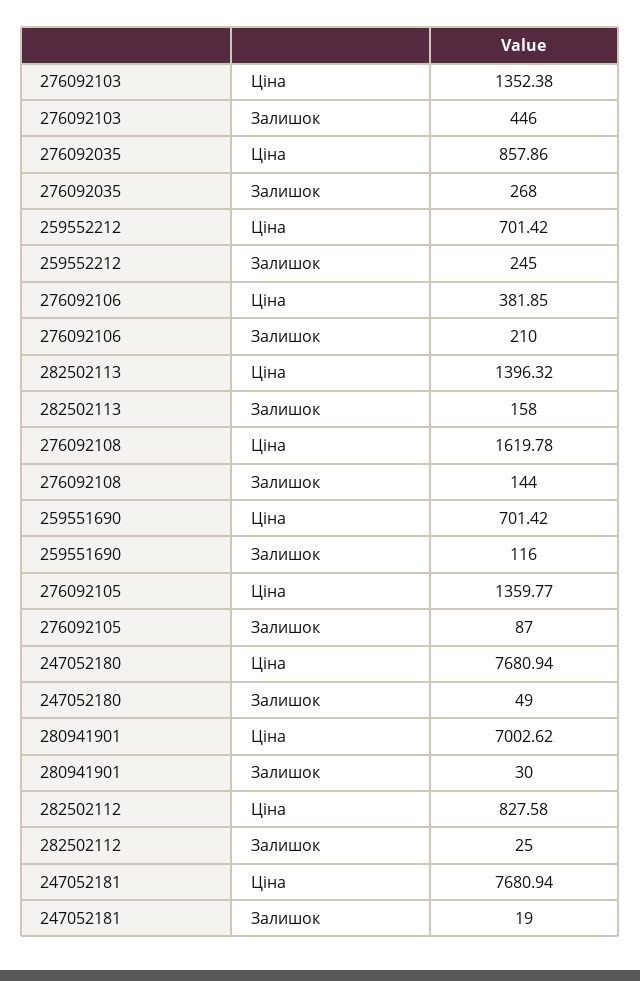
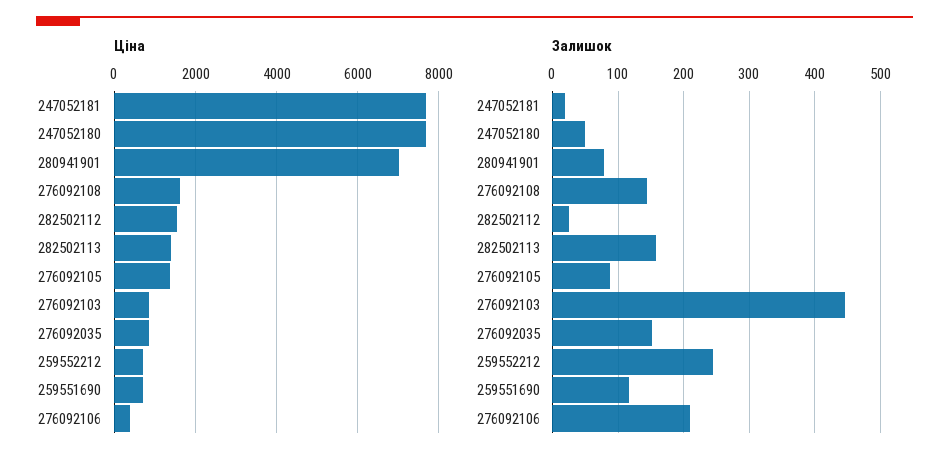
Ціна, 276092103: 1352.38 -> 800
Залишок, 276092035: 268 -> 150
Залишок, 280941901: 30 -> 80
Ціна, 282502112: 827.58 -> 1600

